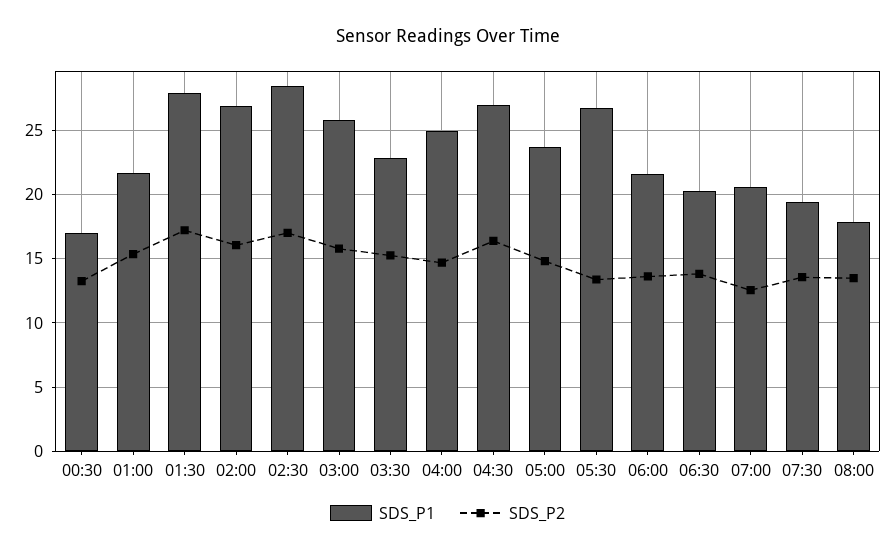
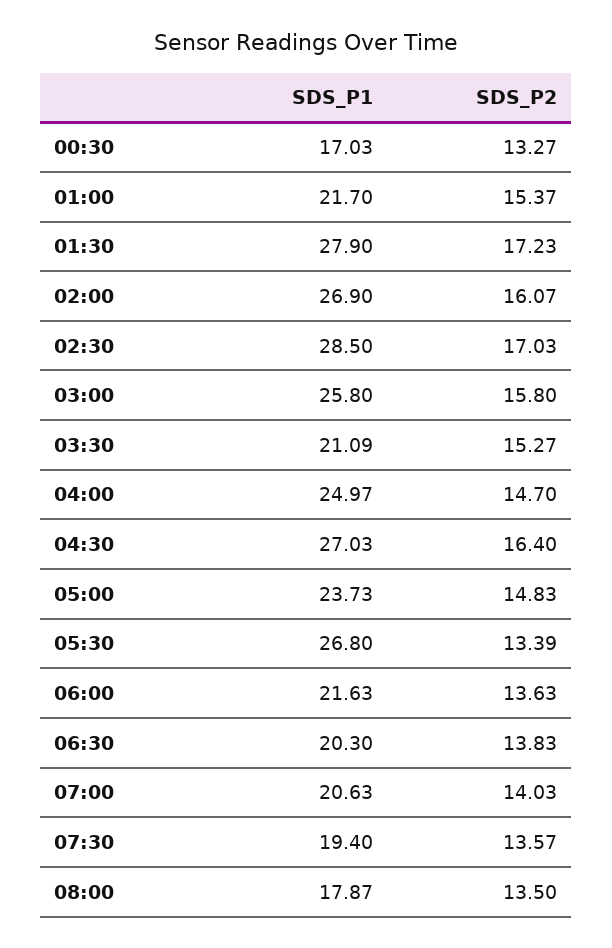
SDS_P1, 03:30: 23 -> 21.09
SDS_P2, 07:00: 12.5 -> 14.03

